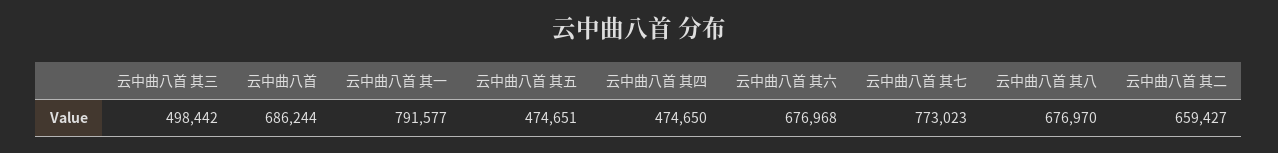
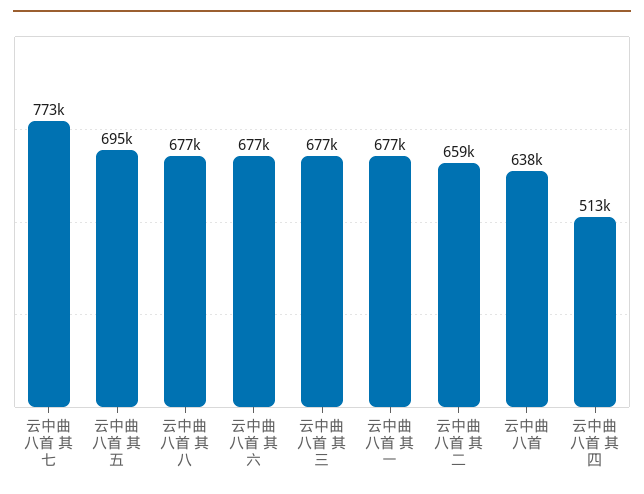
云中曲八首 其三: 498442 -> 677000
云中曲八首: 686244 -> 638000
云中曲八首 其一: 791577 -> 677000
云中曲八首 其五: 474651 -> 695000
云中曲八首 其四: 474650 -> 513000

